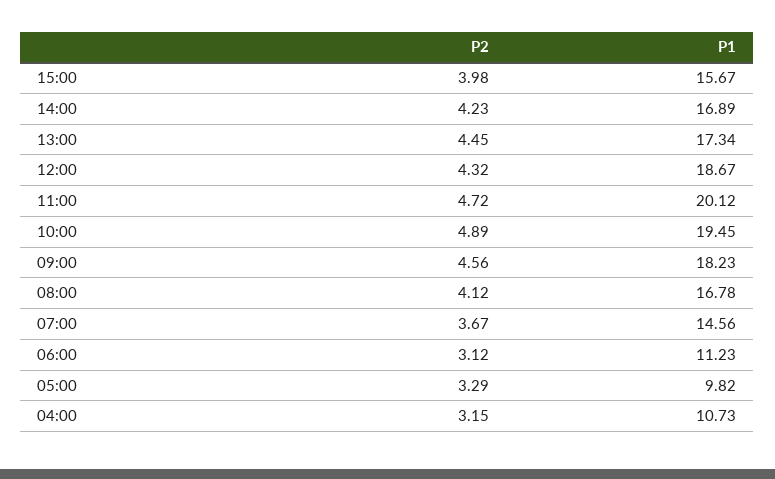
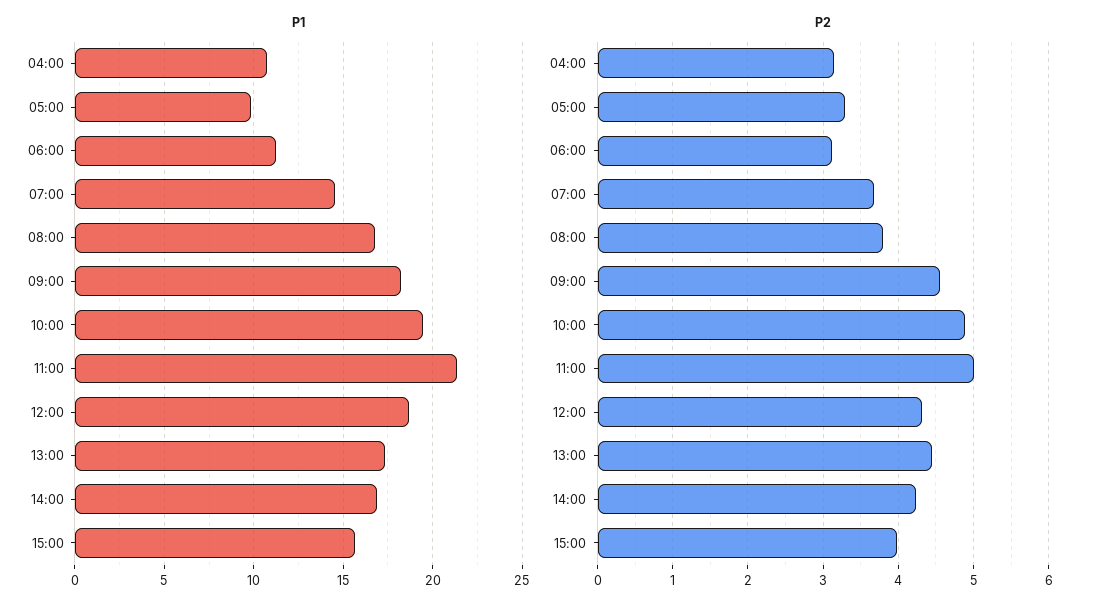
P2, 11:00: 4.72 -> 5
P1, 11:00: 20.12 -> 21.5
P2, 08:00: 4.12 -> 3.8

